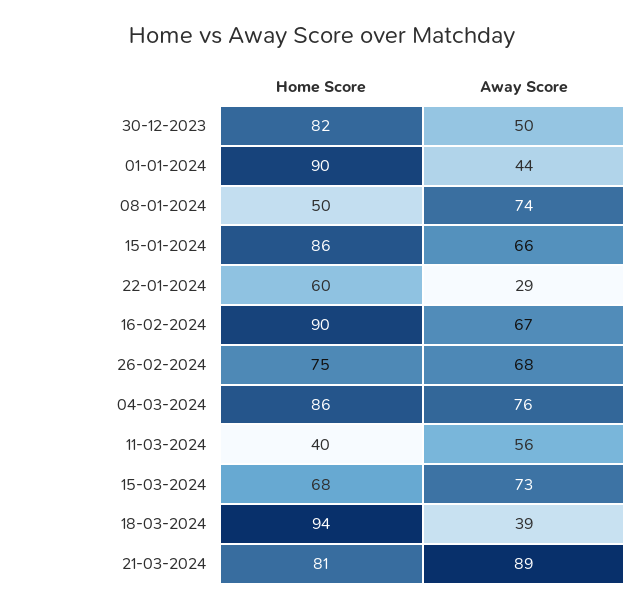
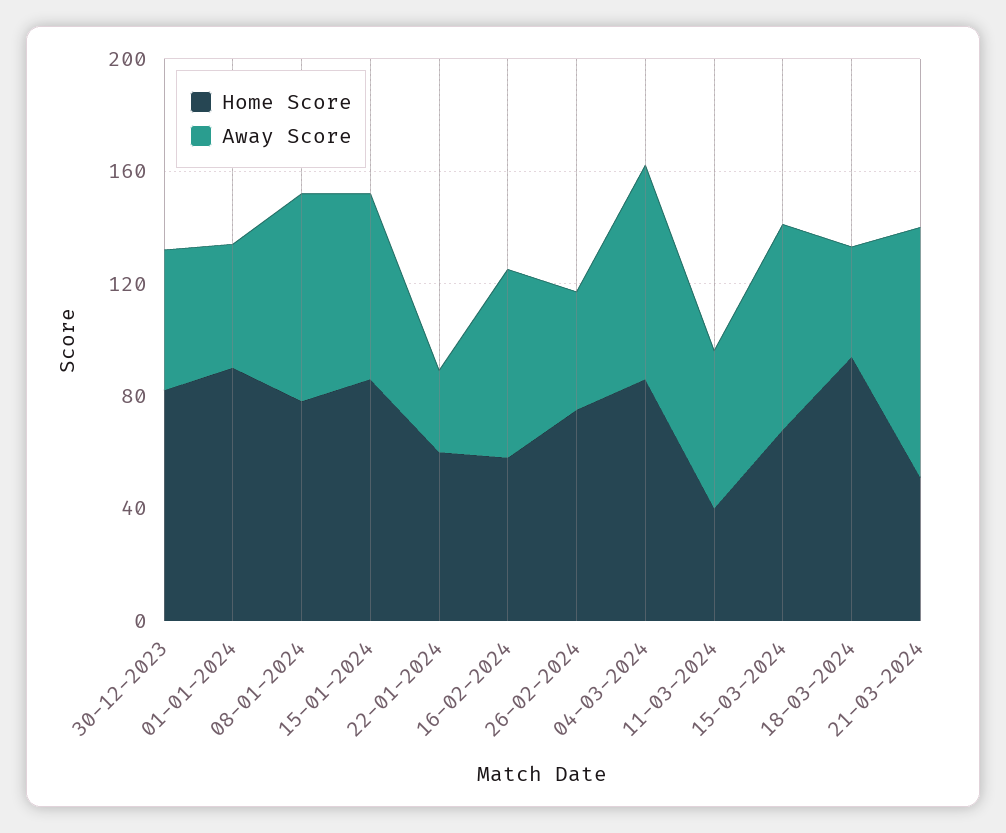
Home Score, 08-01-2024: 50 -> 80
Home Score, 16-02-2024: 90 -> 60
Away Score, 26-02-2024: 68 -> 40
Home Score, 21-03-2024: 81 -> 50

